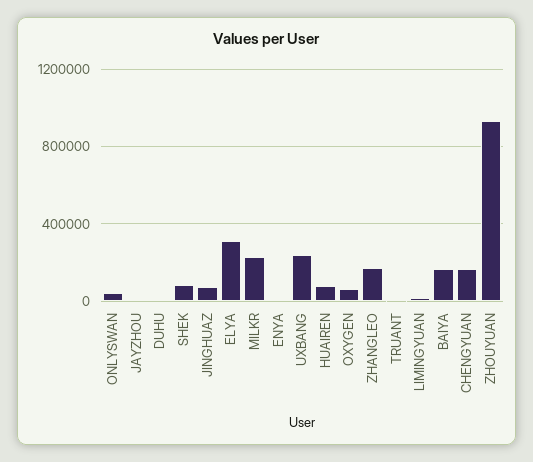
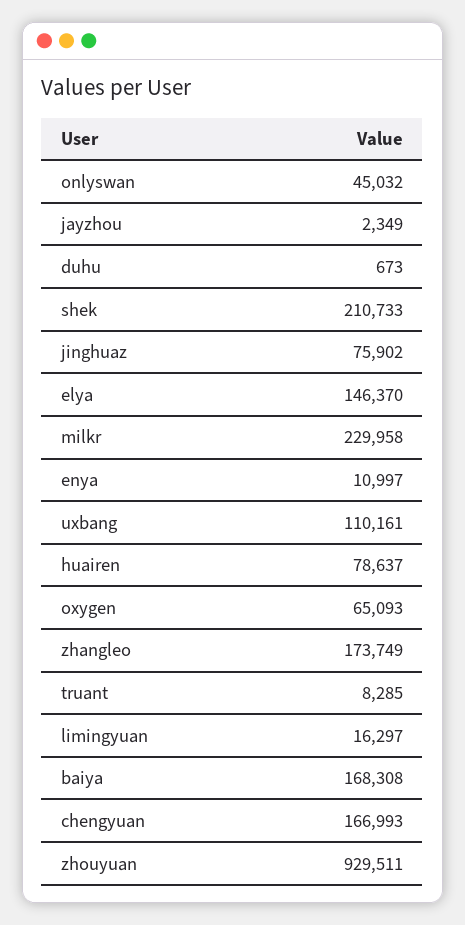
SHEK: 100000 -> 210733
ELYA: 300000 -> 146370
UXBANG: 250000 -> 110161

